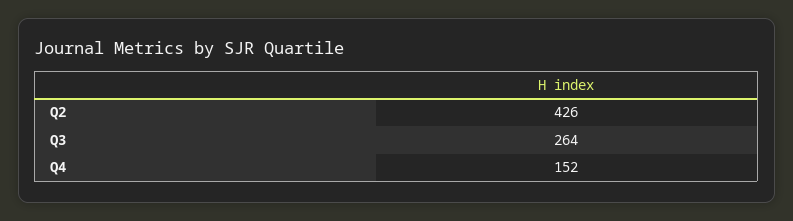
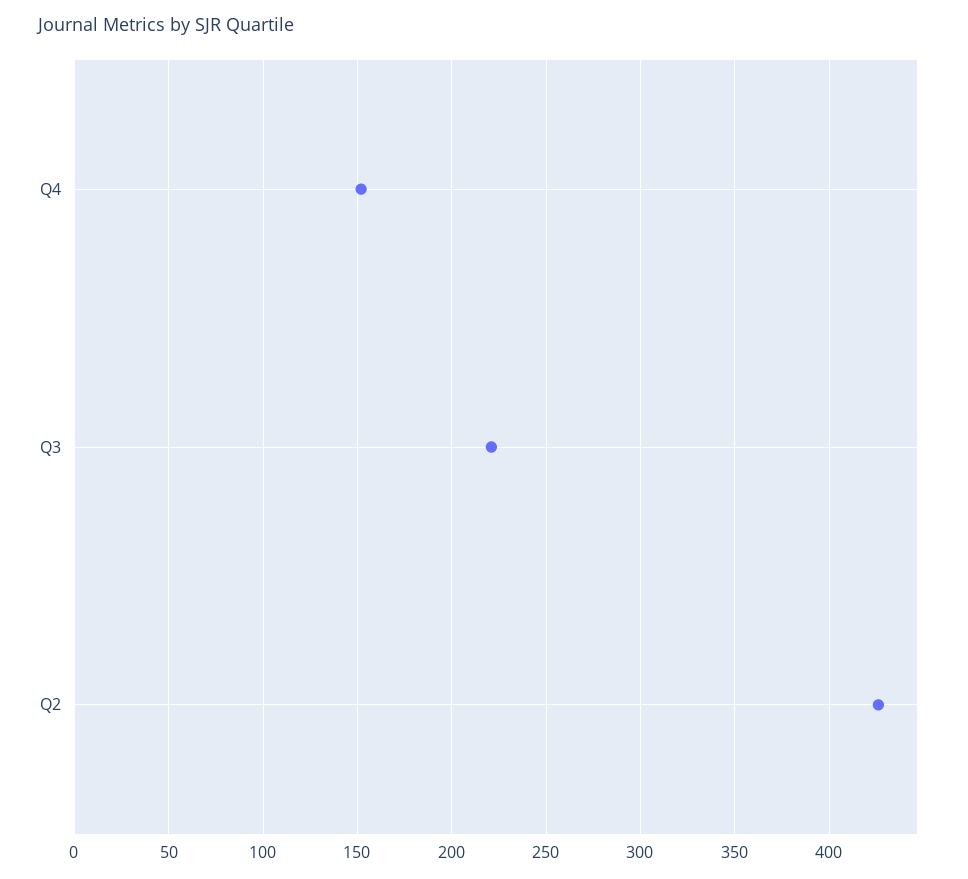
Q3: 264 -> 220

